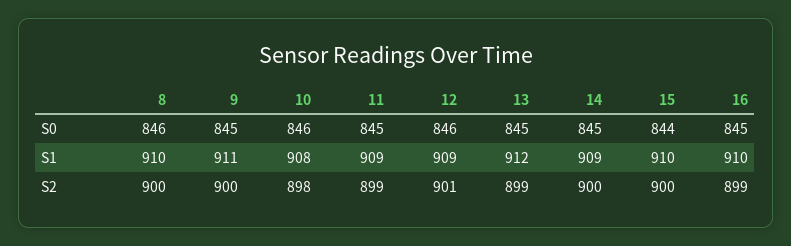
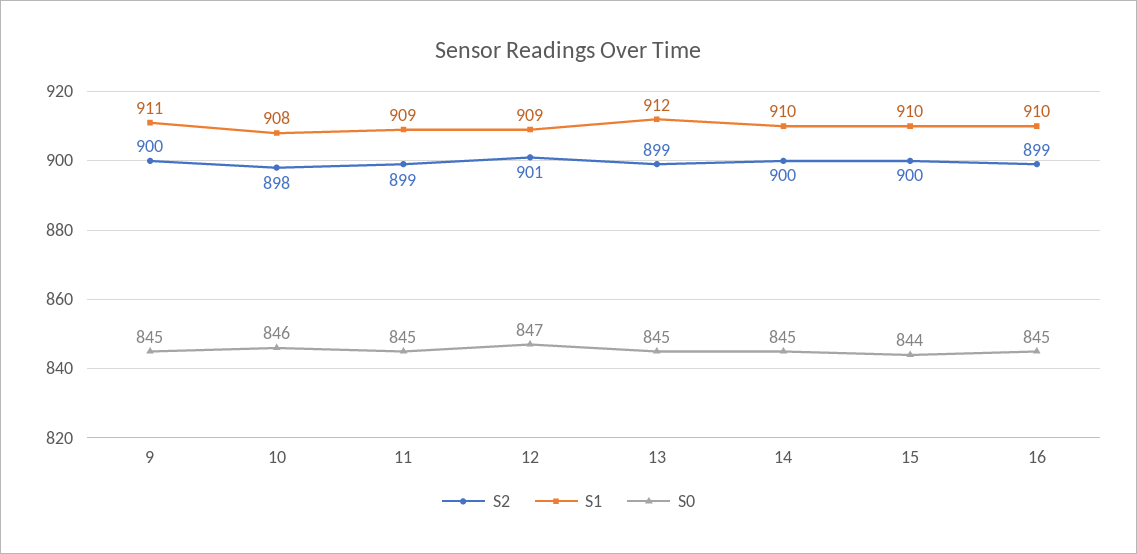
S0, 8: 846 -> none
S0, 12: 846 -> 847
S1, 8: 910 -> none
S1, 14: 909 -> 910
S2, 8: 900 -> none

